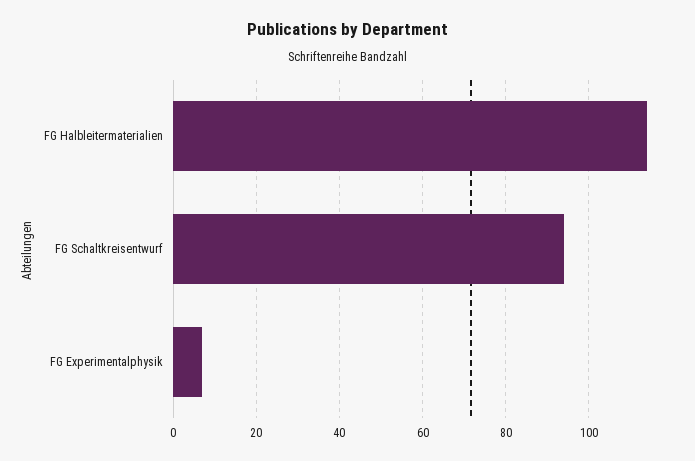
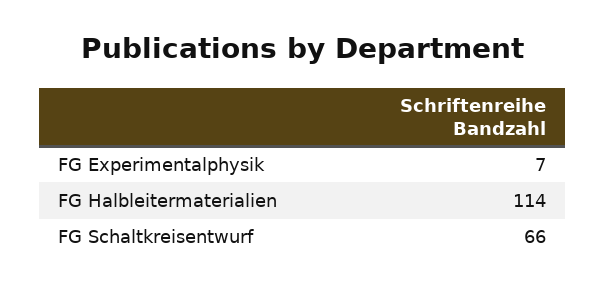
FG Schaltkreisentwurf: 95 -> 66

